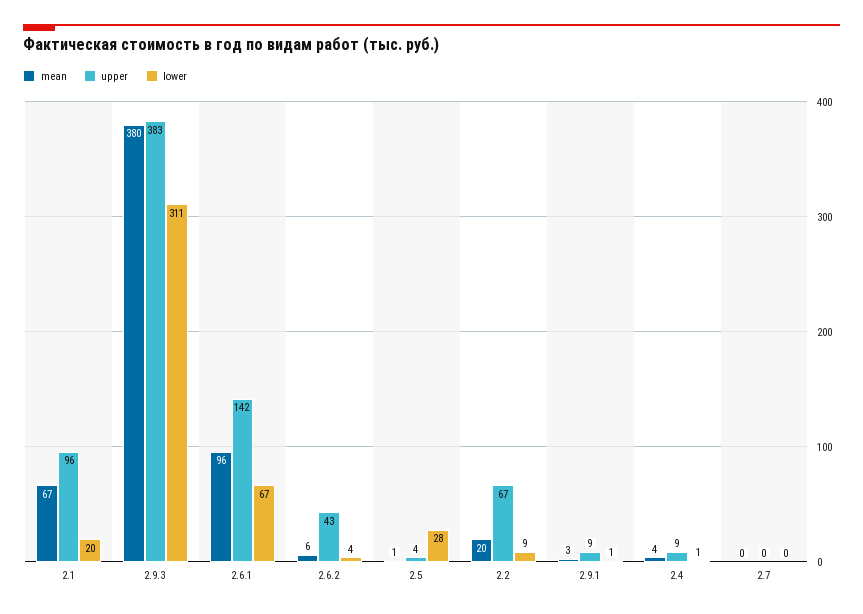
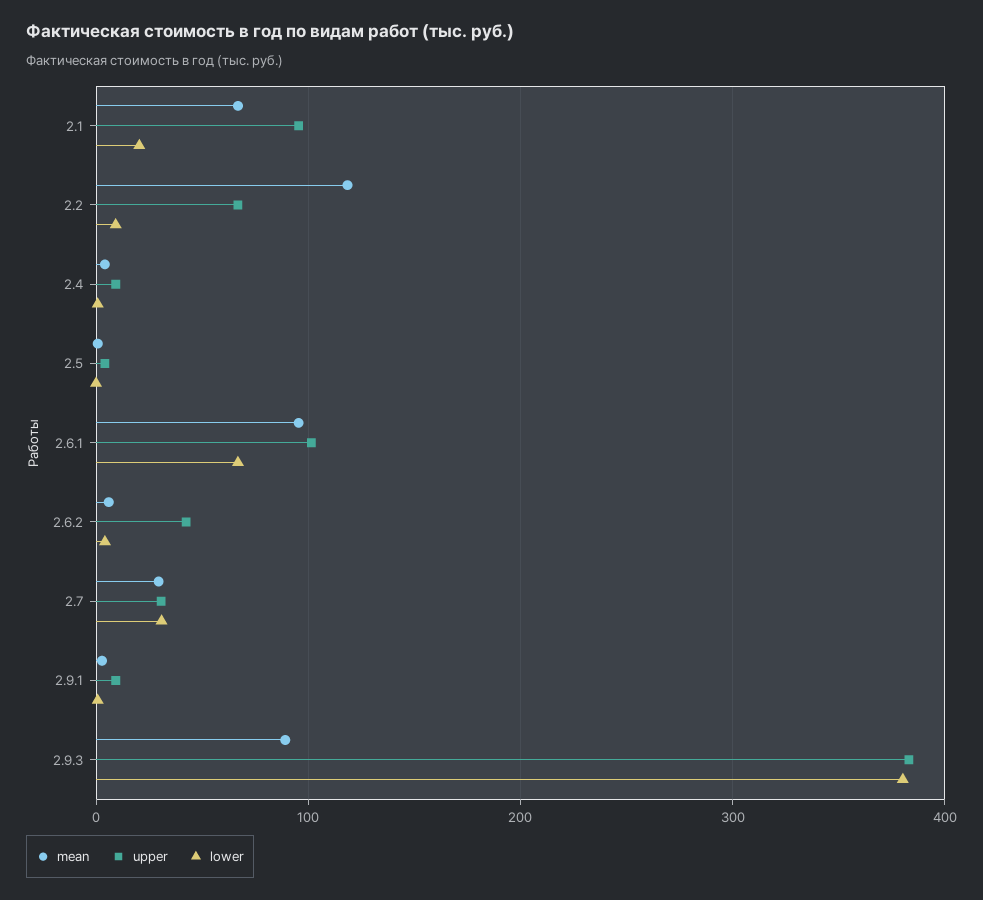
mean, 2.9.3: 380 -> 90
lower, 2.9.3: 311 -> 380
upper, 2.6.1: 142 -> 100
lower, 2.5: 28 -> 0
mean, 2.2: 20 -> 120
mean, 2.7: 0 -> 30
upper, 2.7: 0 -> 30
lower, 2.7: 0 -> 30

